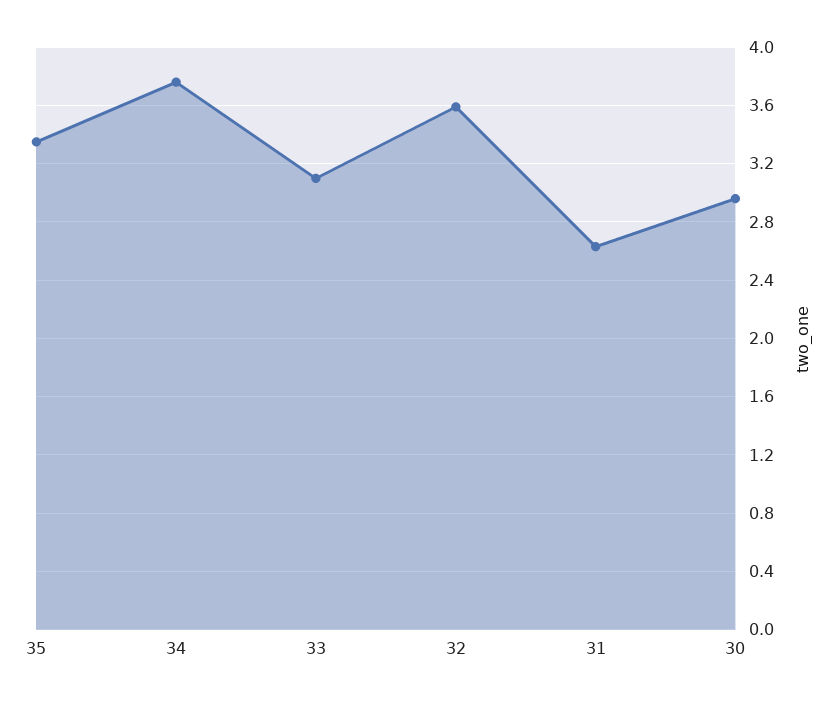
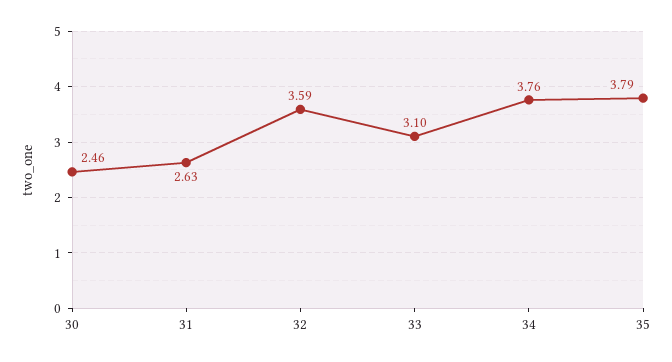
35: 3.35 -> 3.79
30: 2.95 -> 2.46

